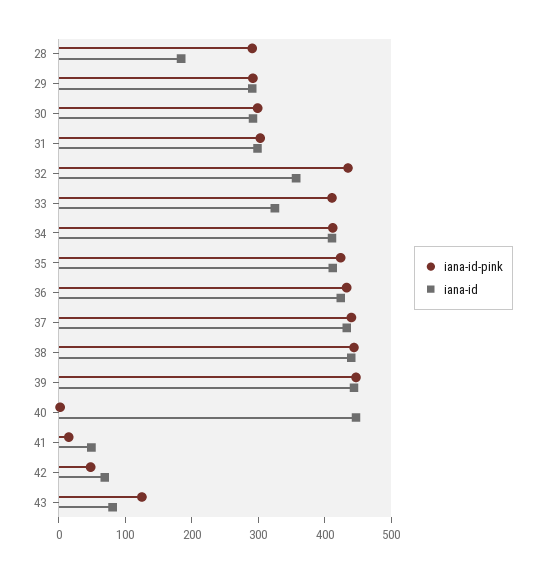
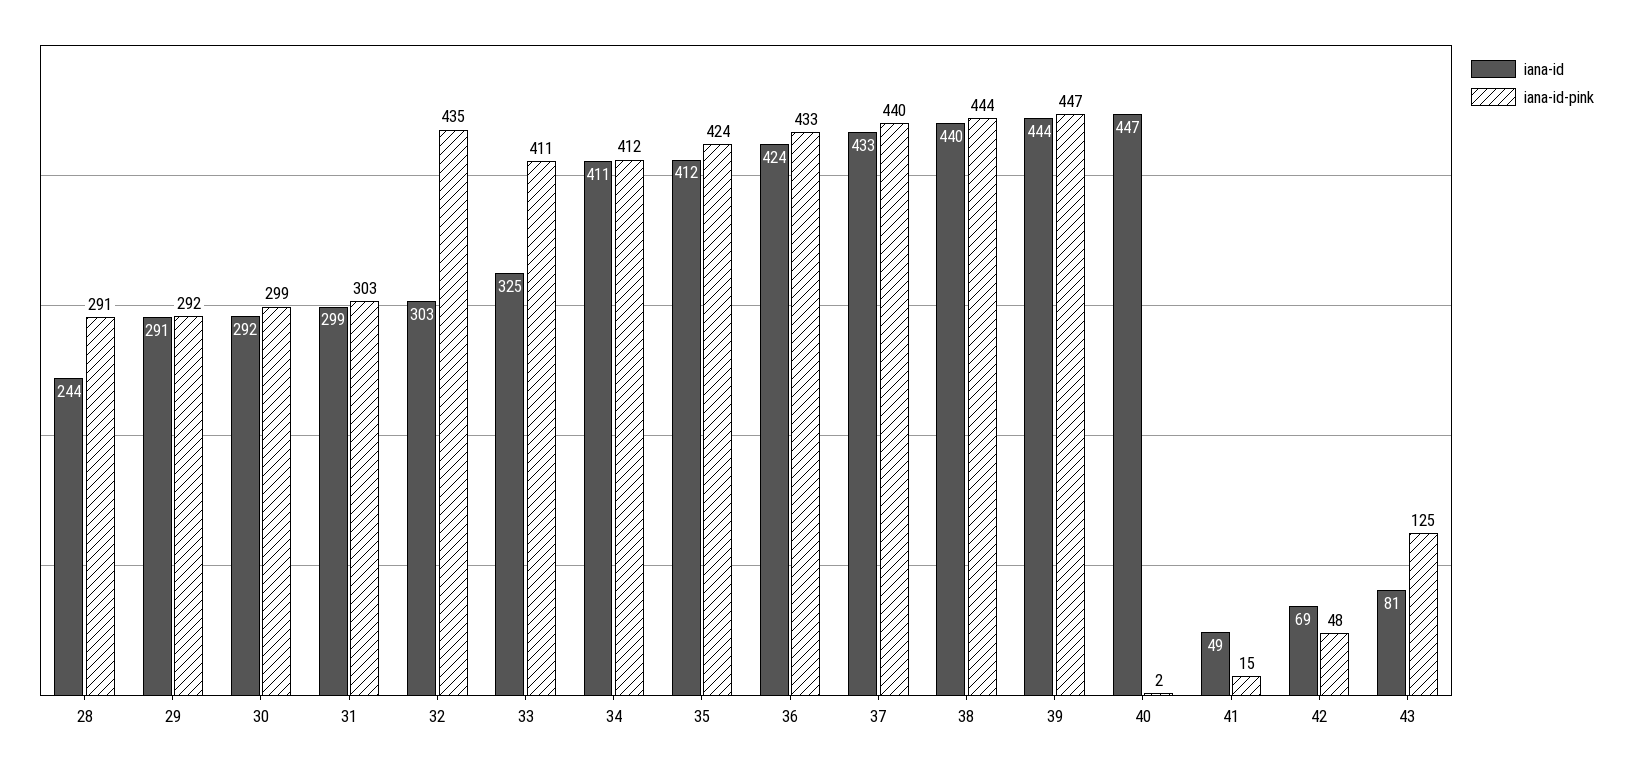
iana-id, 28: 180 -> 244
iana-id, 32: 360 -> 303

